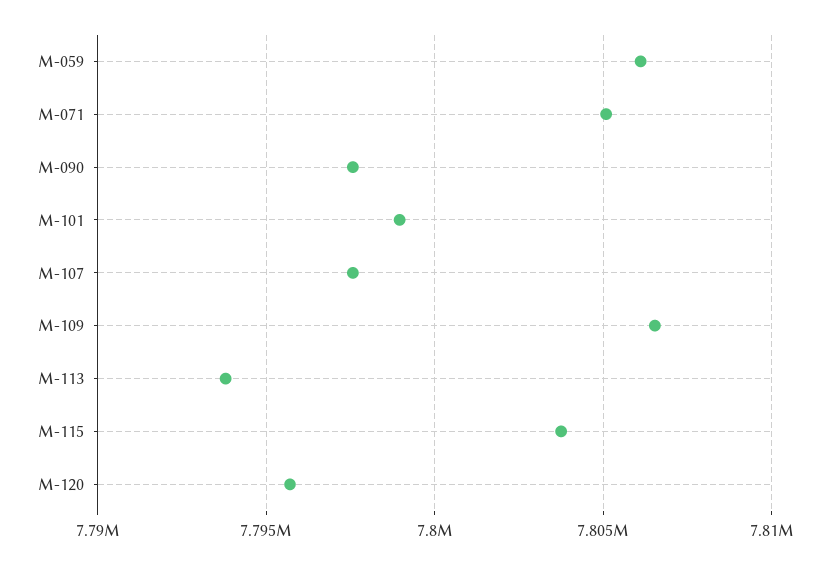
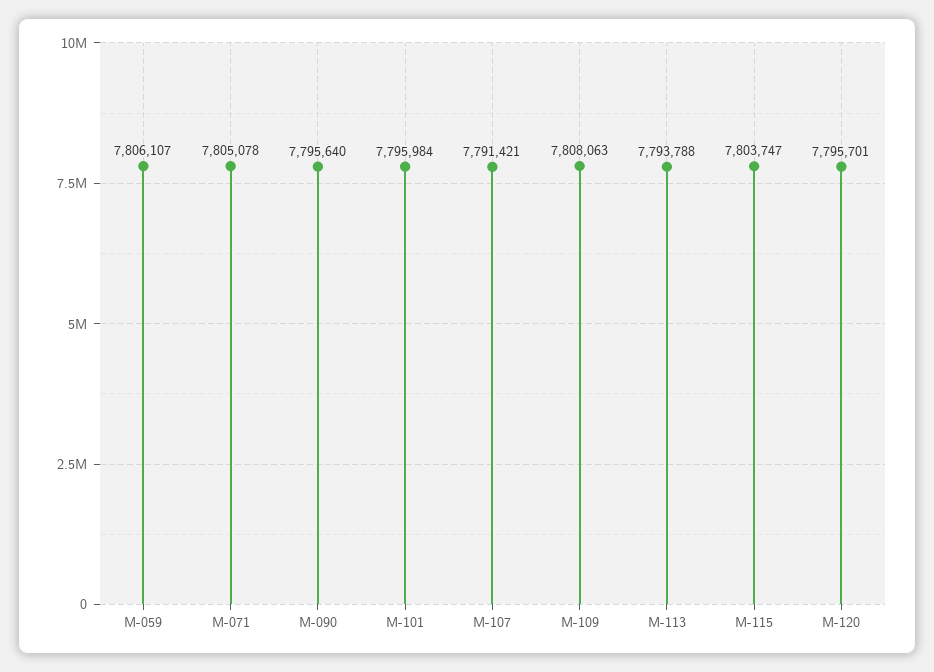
M-090: 7797500 -> 7795640
M-101: 7799000 -> 7795984
M-107: 7797500 -> 7791421
M-109: 7806500 -> 7808063

